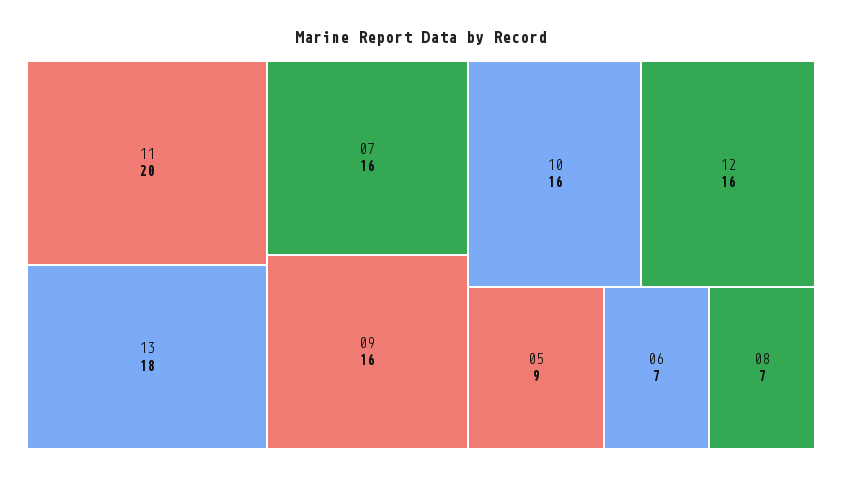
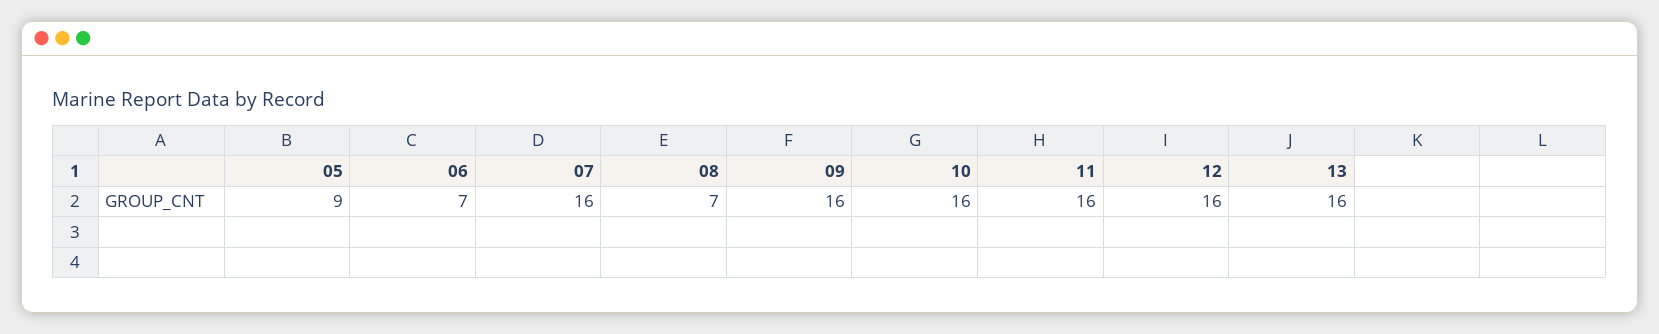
11: 20 -> 16
13: 18 -> 16

